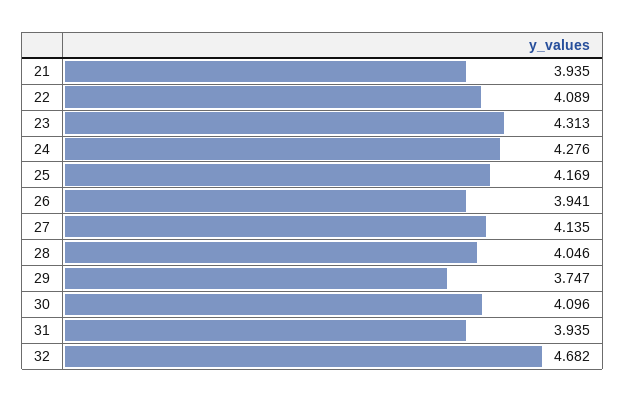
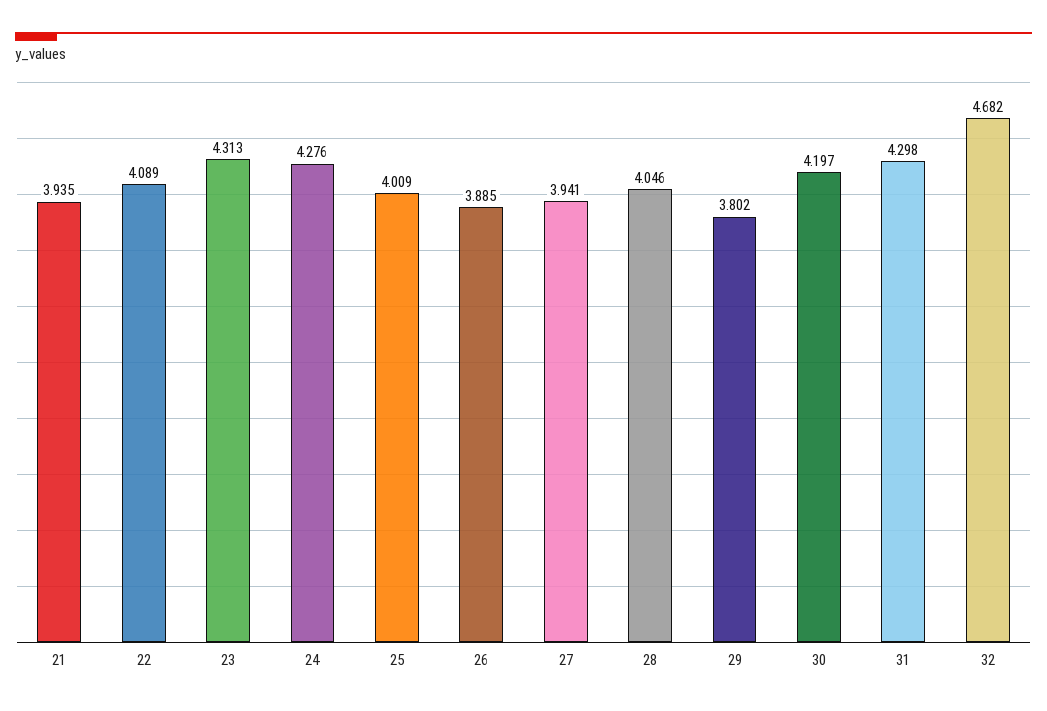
25: 4.169 -> 4.009
26: 3.941 -> 3.885
27: 4.135 -> 3.941
29: 3.747 -> 3.802
30: 4.096 -> 4.197
31: 3.935 -> 4.298

